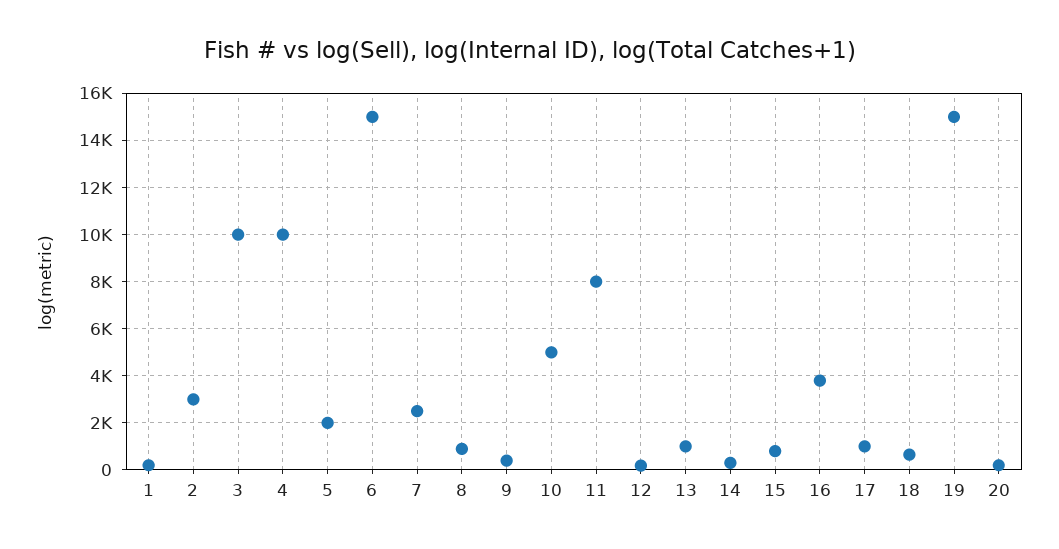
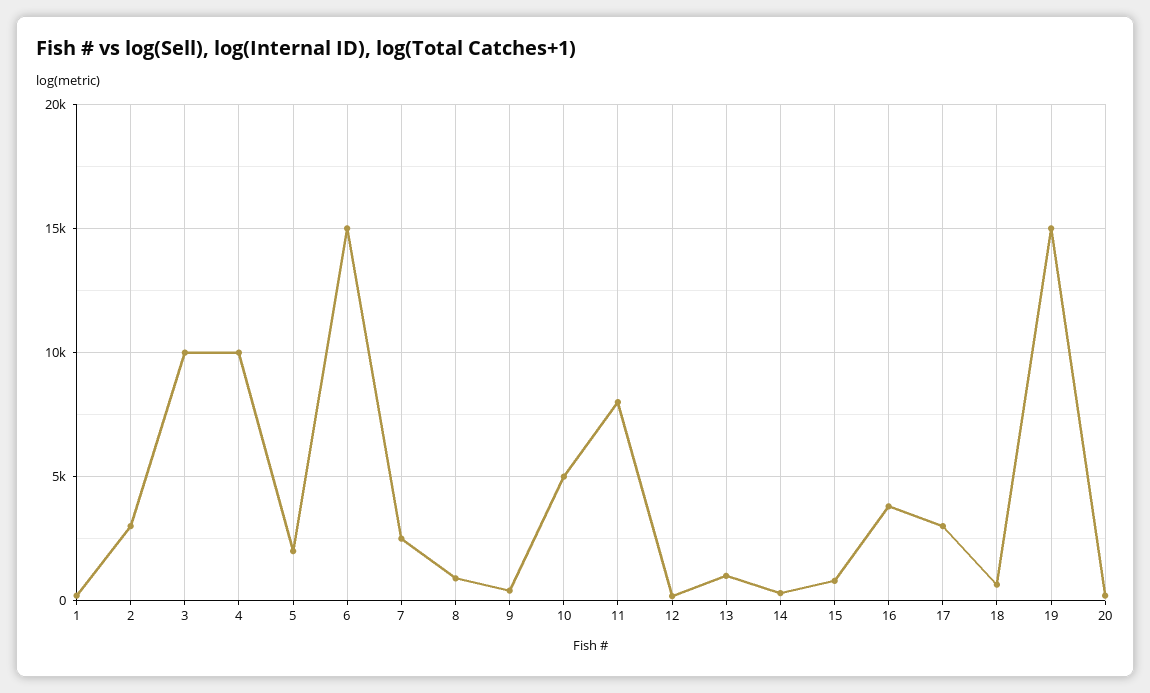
17: 1000 -> 3000

